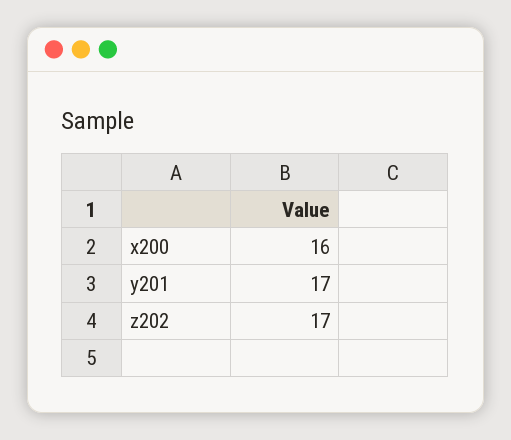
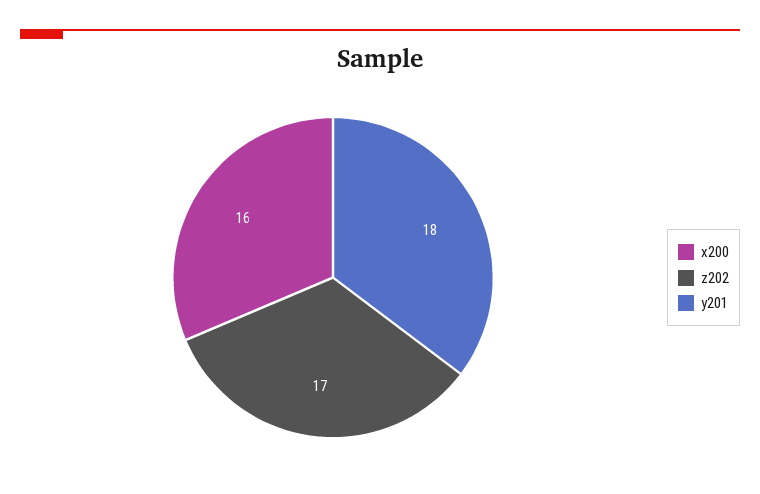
y201: 17 -> 18

